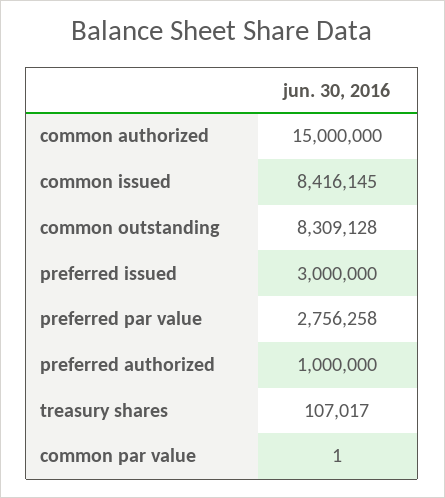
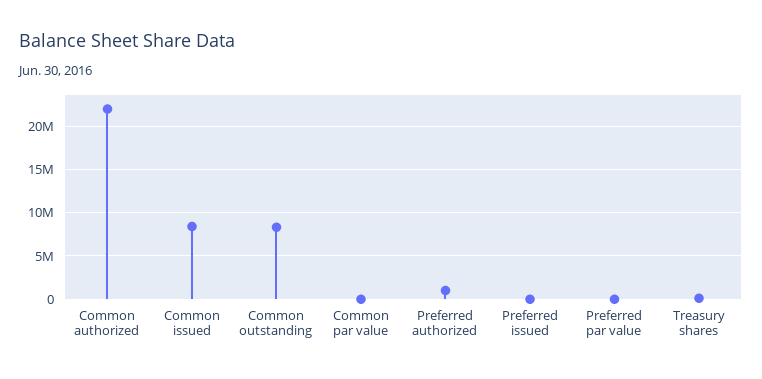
common authorized: 15000000 -> 22000000
preferred issued: 3000000 -> 0
preferred par value: 2756258 -> 0

